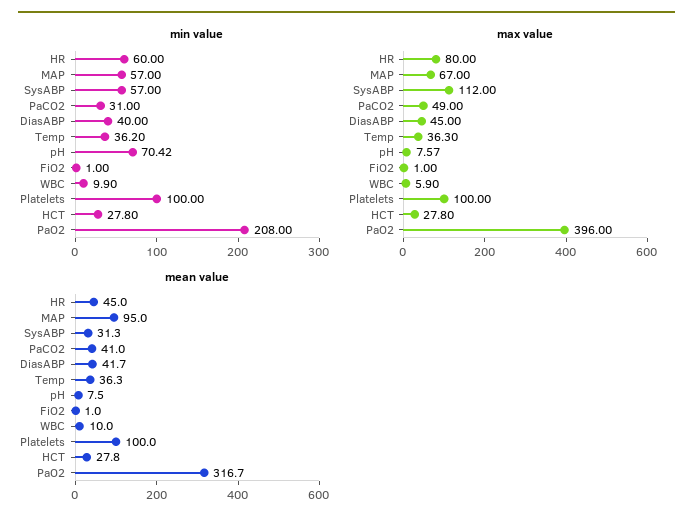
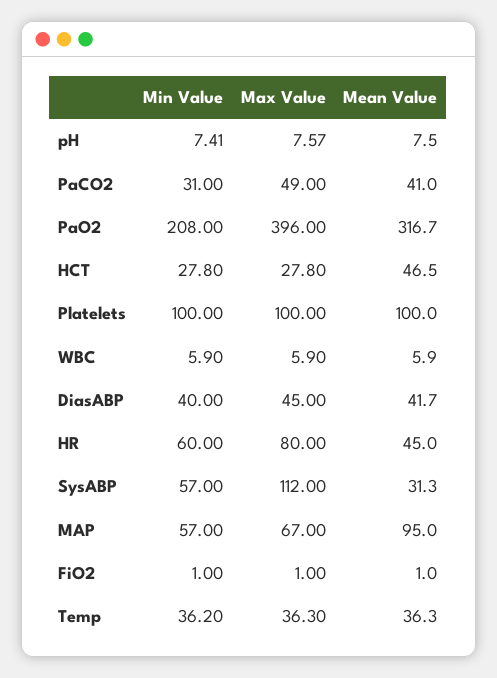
min value, pH: 70.42 -> 7.41
min value, WBC: 9.9 -> 5.9
mean value, WBC: 10 -> 5.9
mean value, HCT: 27.8 -> 46.5

